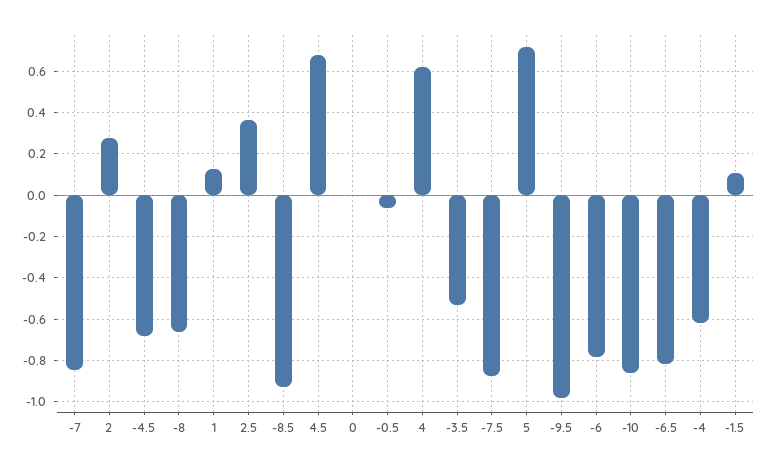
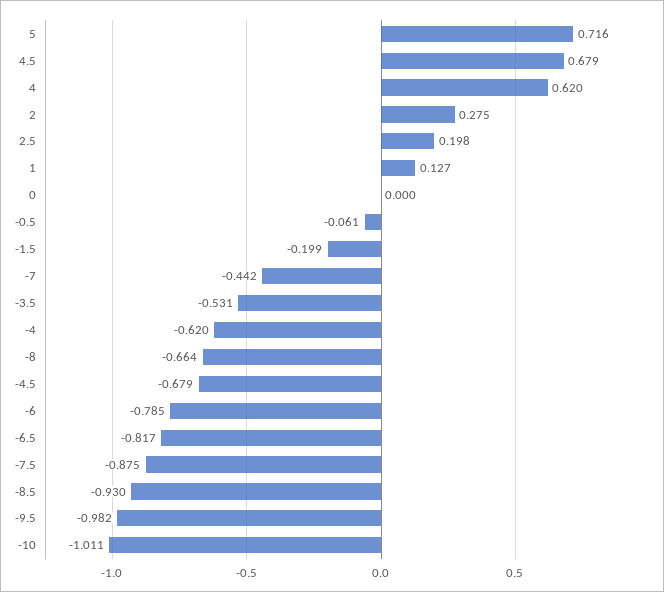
-7: -0.85 -> -0.442
2.5: 0.35 -> 0.198
-10: -0.85 -> -1.011
-1.5: 0.1 -> -0.199

